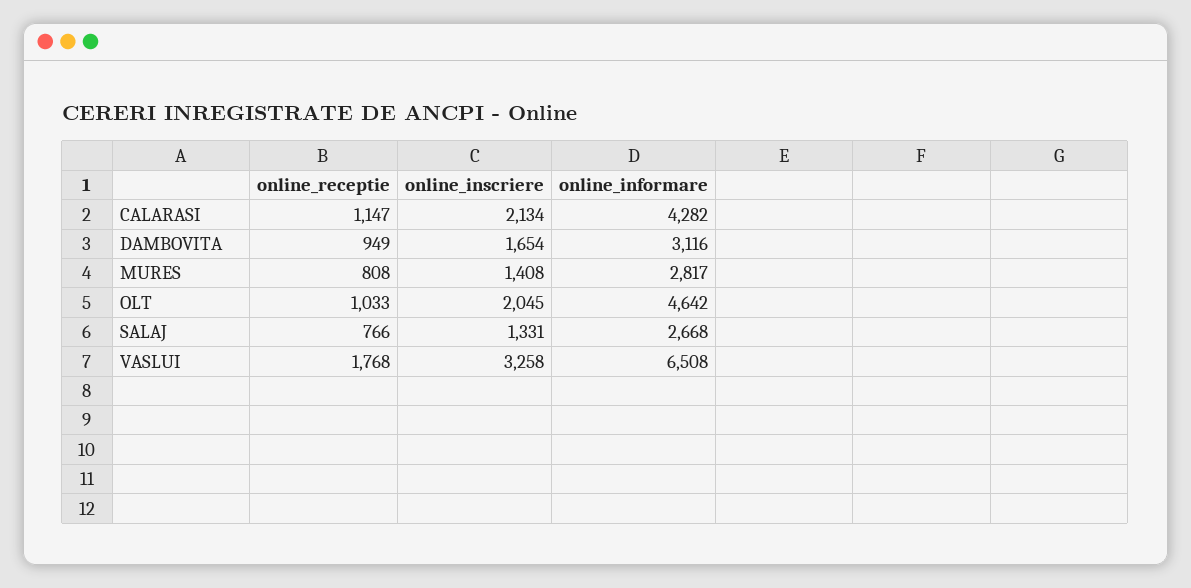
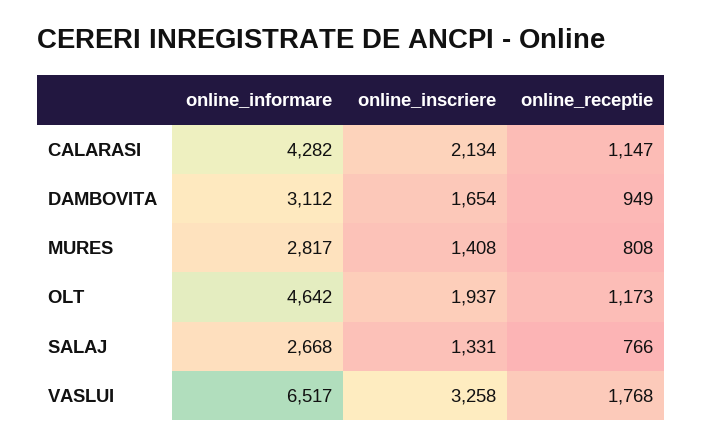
online_informare, DAMBOVITA: 3116 -> 3112
online_receptie, OLT: 1033 -> 1173
online_inscriere, OLT: 2045 -> 1937
online_informare, VASLUI: 6508 -> 6517

